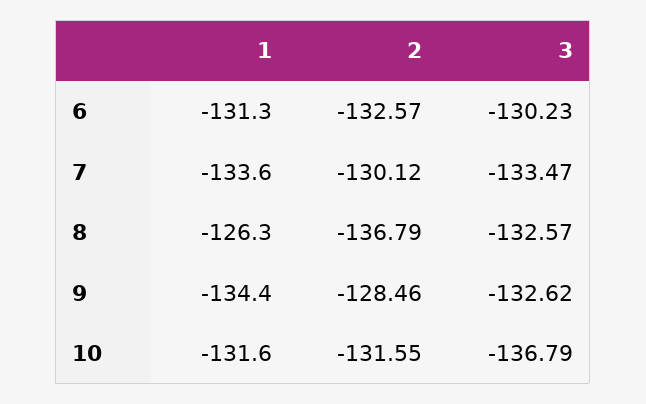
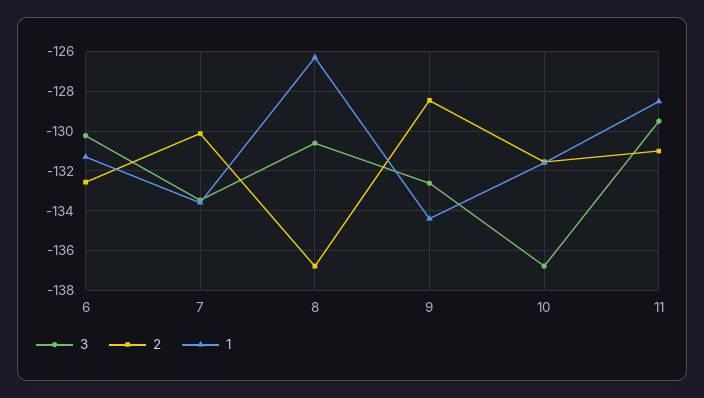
3, 8: -132.57 -> -130.5
3, 11: none -> -129.5
2, 11: none -> -131
1, 11: none -> -128.5

